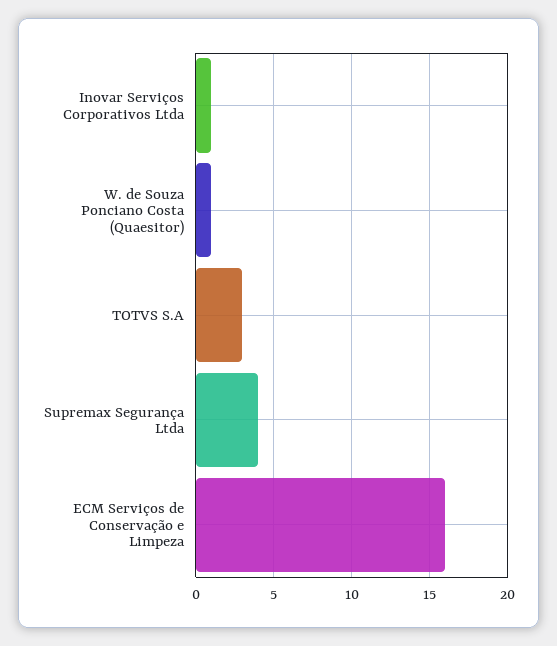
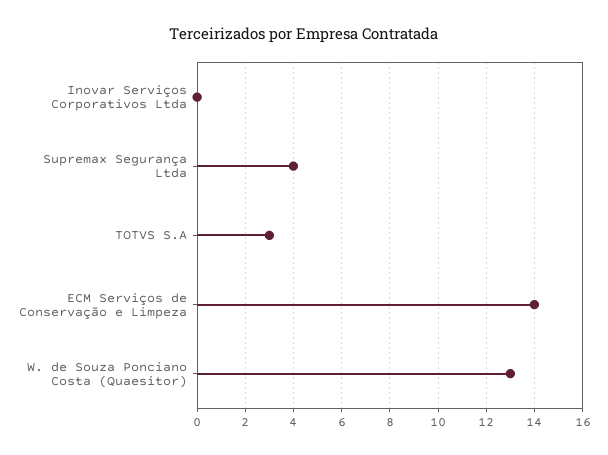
Inovar Serviços Corporativos Ltda: 1 -> 0
W. de Souza Ponciano Costa (Quaesitor): 1 -> 13
ECM Serviços de Conservação e Limpeza: 16 -> 14

